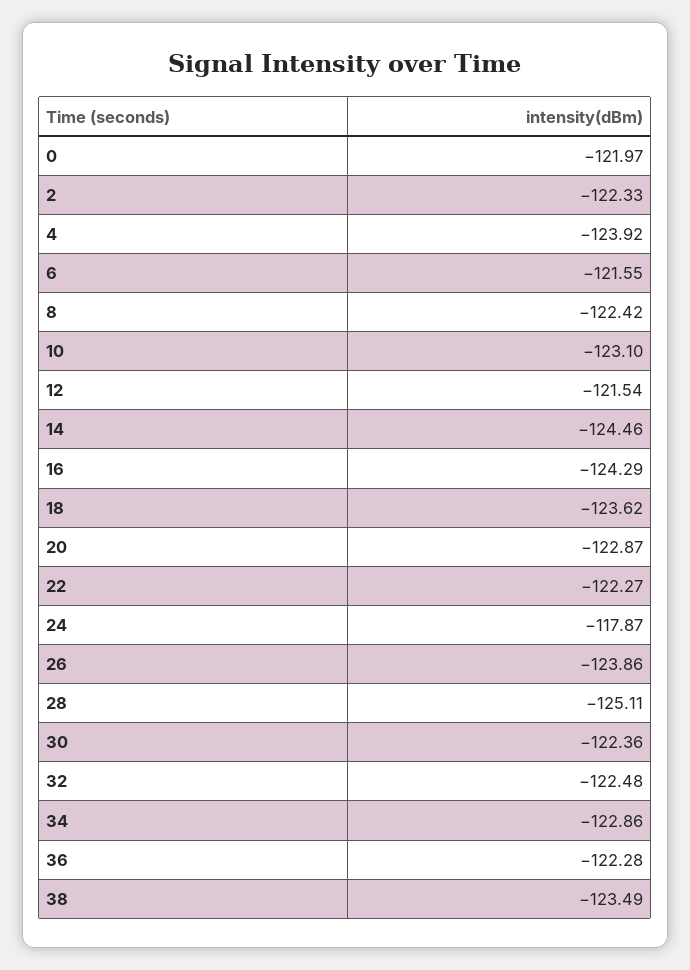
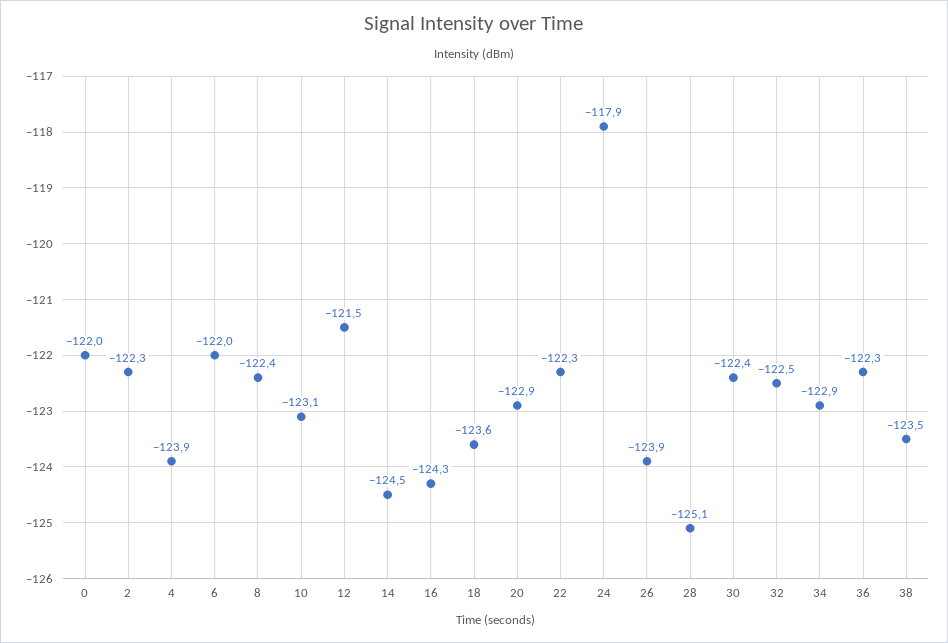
6: -121.55 -> -122

